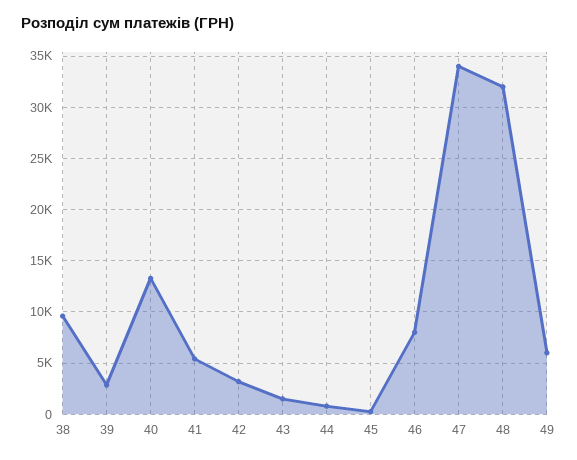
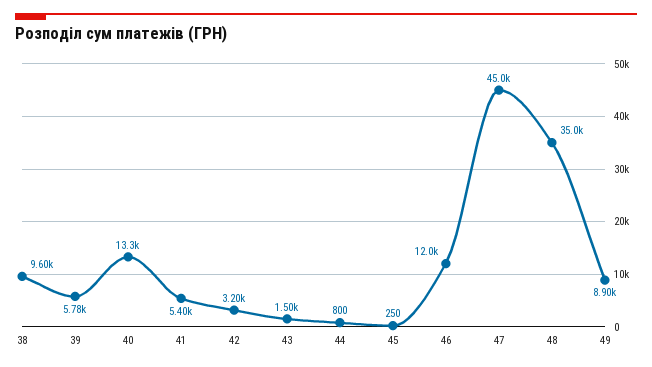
39: 3000 -> 5780
46: 8000 -> 12000
47: 34000 -> 45000
48: 32000 -> 35000
49: 6000 -> 8900

